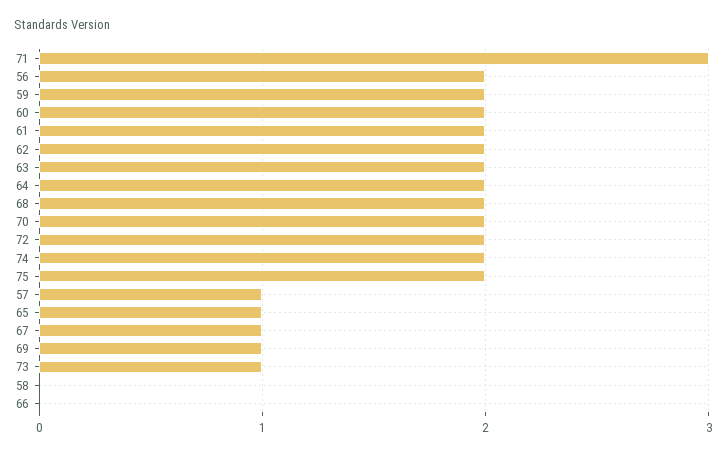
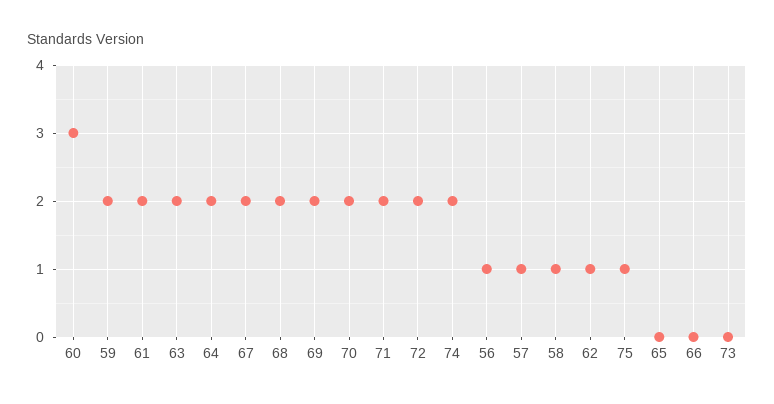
71: 3 -> 2
56: 2 -> 1
60: 2 -> 3
62: 2 -> 1
75: 2 -> 1
65: 1 -> 0
67: 1 -> 2
69: 1 -> 2
73: 1 -> 0
58: 0 -> 1

